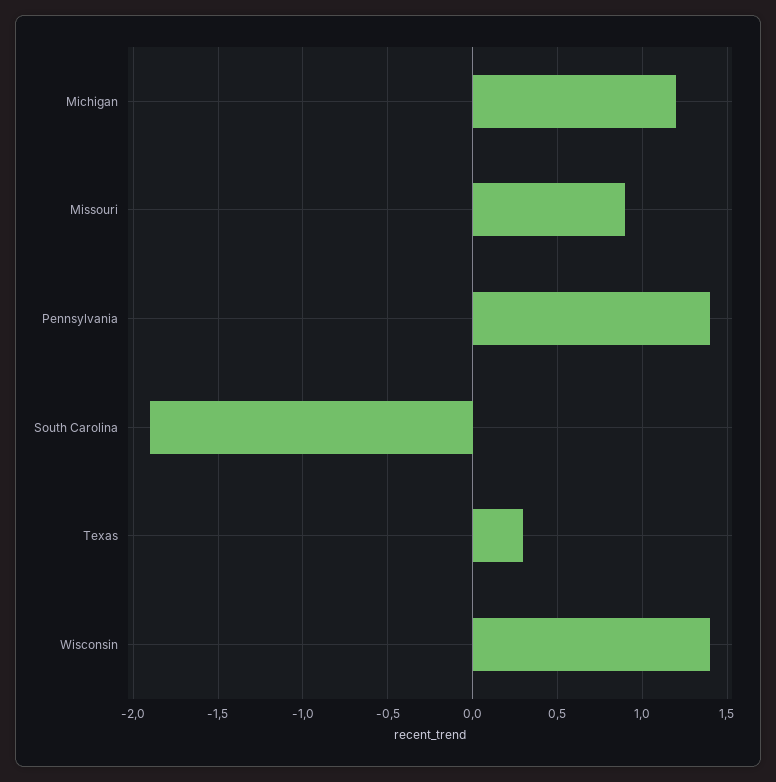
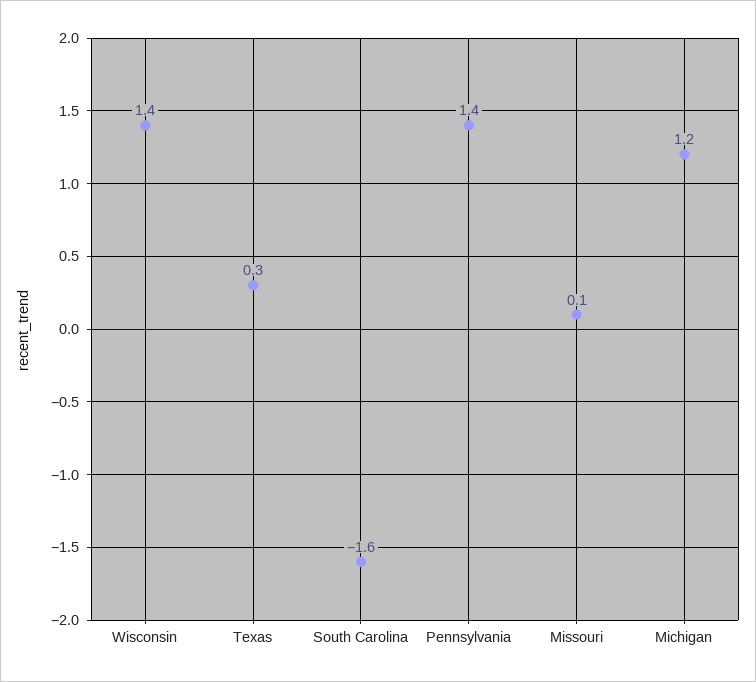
Missouri: 0.9 -> 0.1
South Carolina: -1.9 -> -1.6

